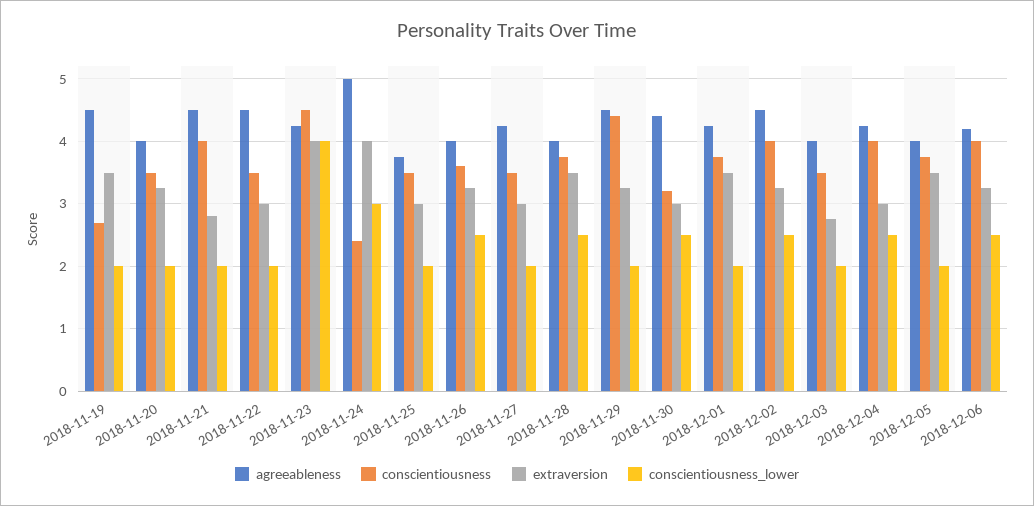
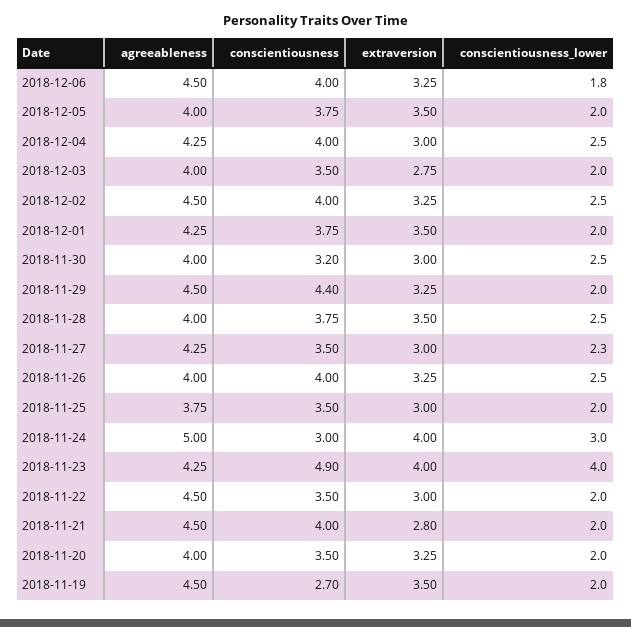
conscientiousness, 2018-11-23: 4.5 -> 4.9
conscientiousness, 2018-11-24: 2.4 -> 3
conscientiousness, 2018-11-26: 3.6 -> 4
conscientiousness_lower, 2018-11-27: 2 -> 2.3
agreeableness, 2018-11-30: 4.4 -> 4
agreeableness, 2018-12-06: 4.2 -> 4.5
conscientiousness_lower, 2018-12-06: 2.5 -> 1.8

